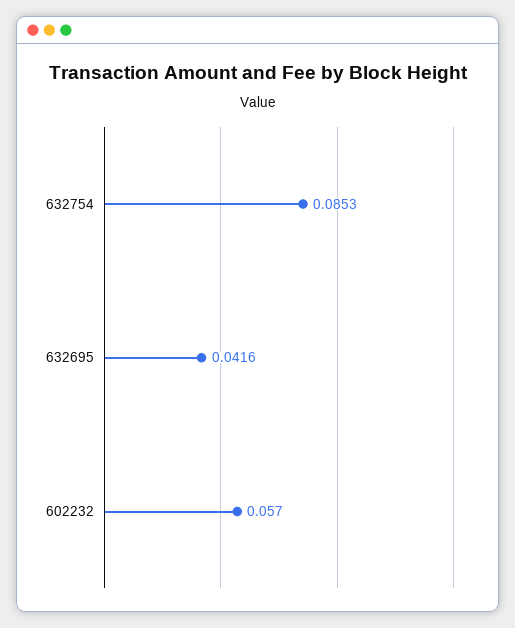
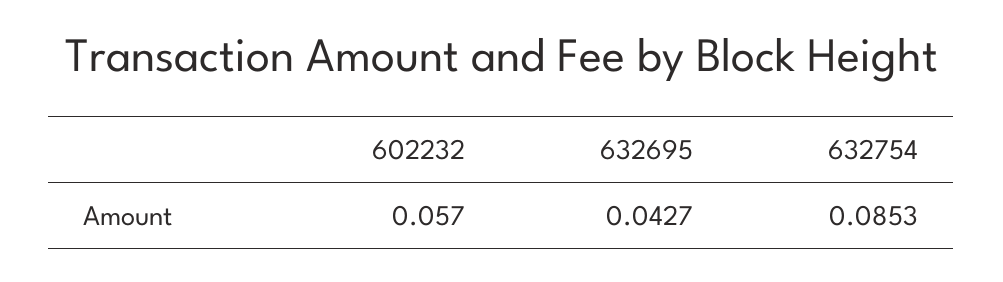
632695: 0.0416 -> 0.0427

